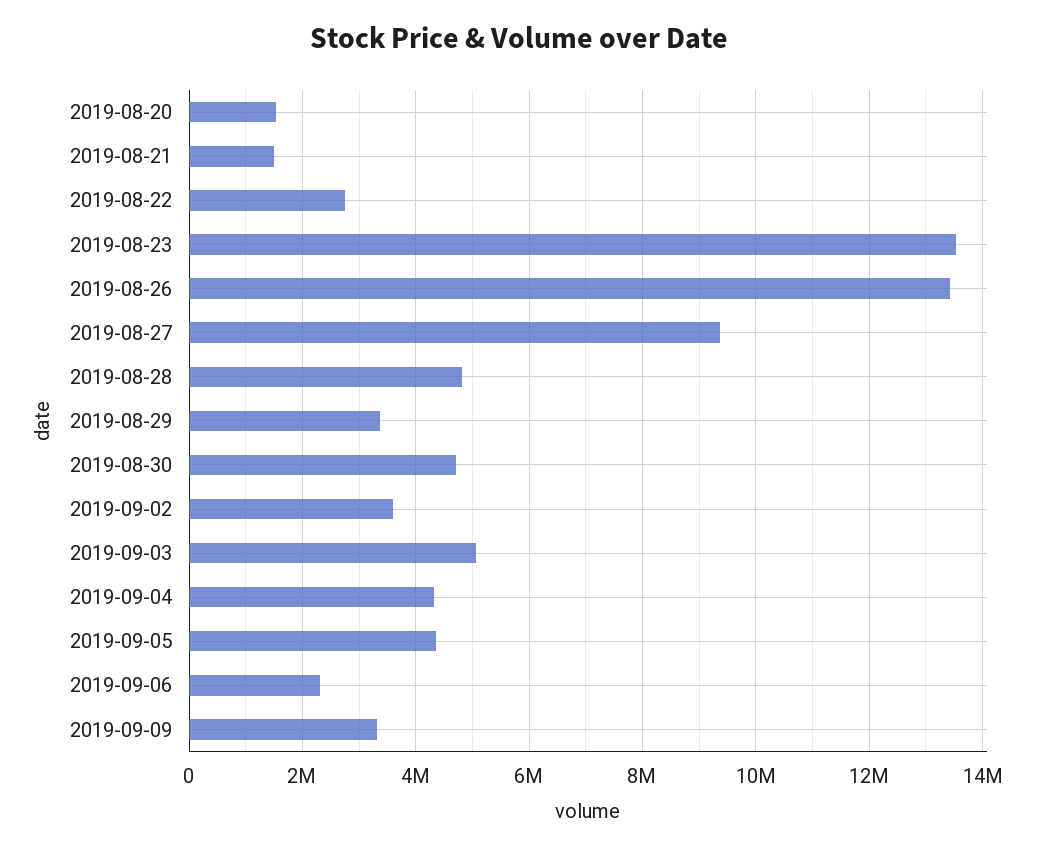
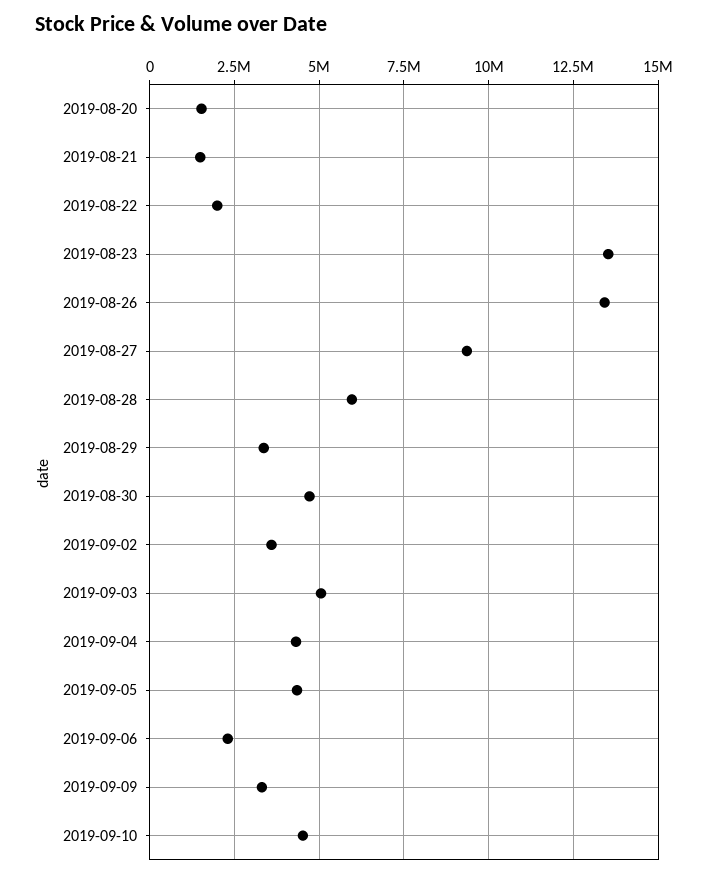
2019-08-22: 2800000 -> 2000000
2019-08-28: 4800000 -> 6000000
2019-09-10: none -> 4500000

